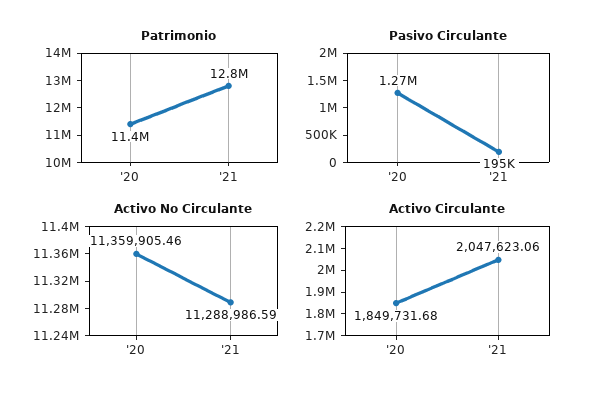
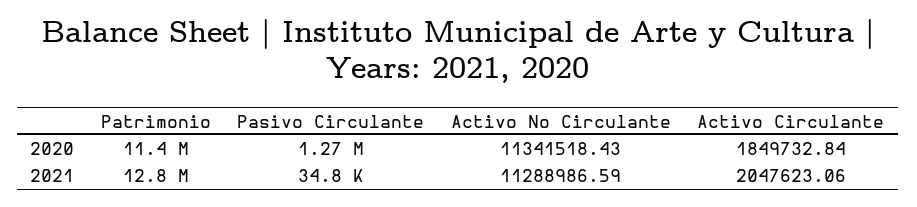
Pasivo Circulante, '21: 195000 -> 34800
Activo No Circulante, '20: 11359905.46 -> 11341518.43
Activo Circulante, '20: 1849731.68 -> 1849732.84

